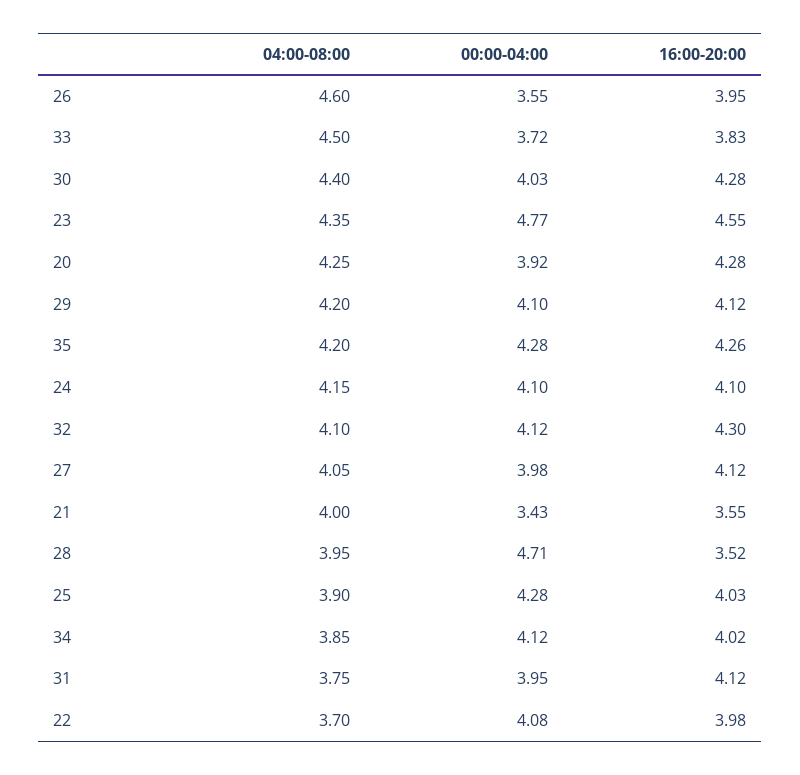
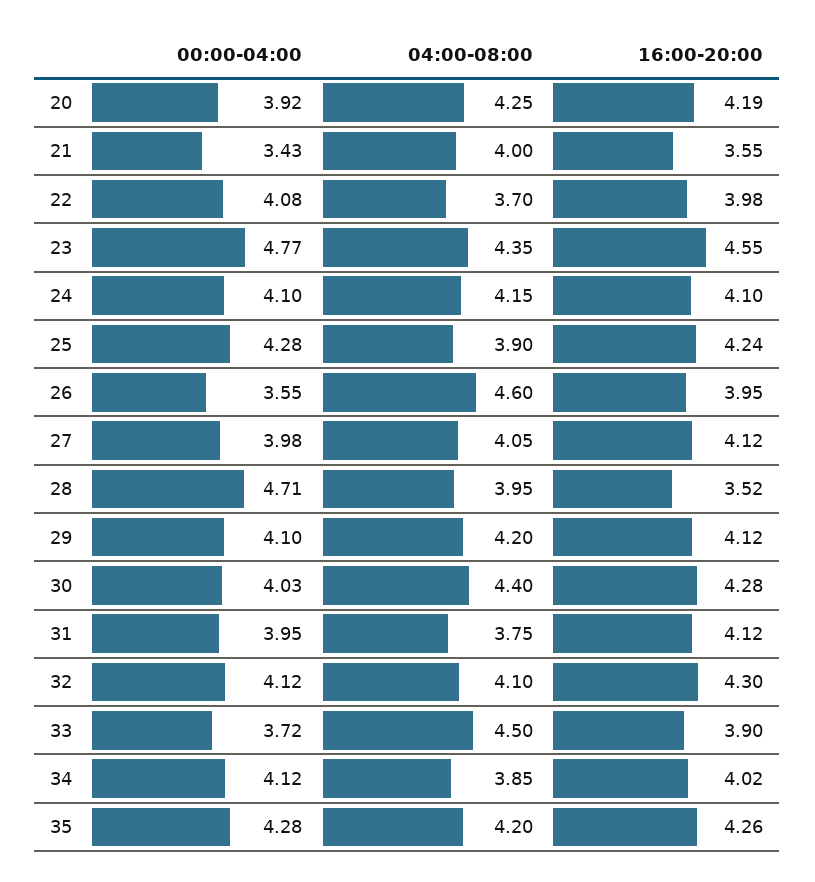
16:00-20:00, 33: 3.83 -> 3.9
16:00-20:00, 20: 4.28 -> 4.19
16:00-20:00, 25: 4.03 -> 4.24

